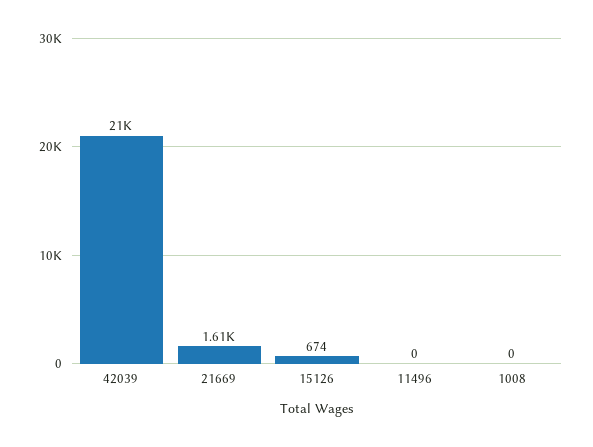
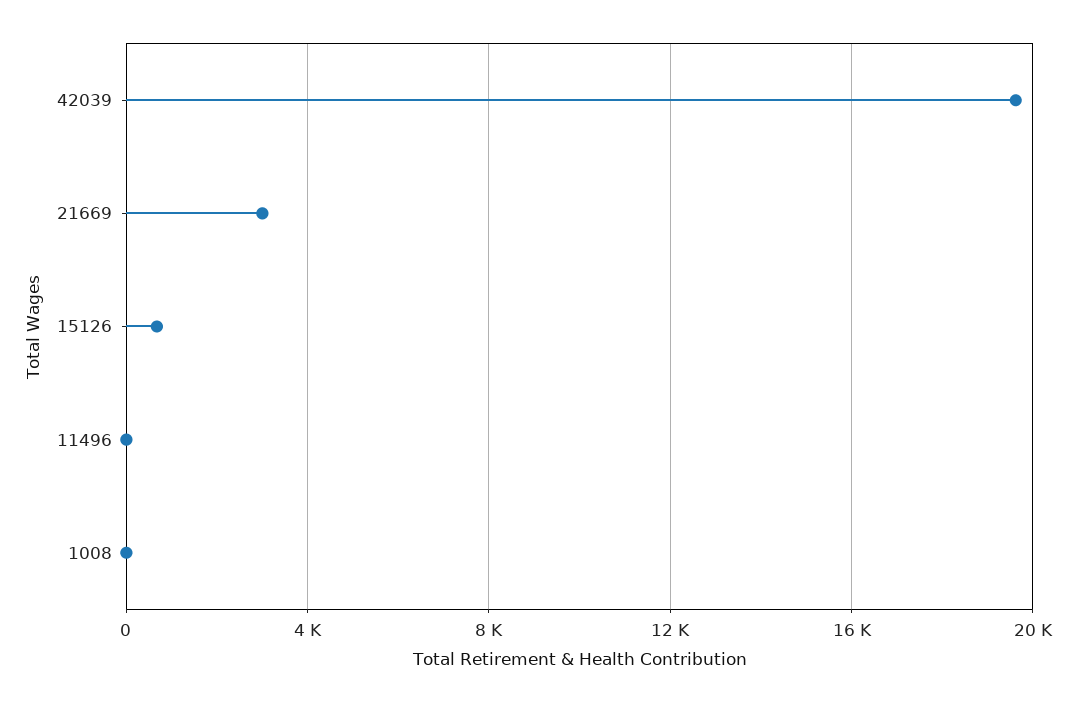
42039: 21000 -> 19500
21669: 1610 -> 3000

